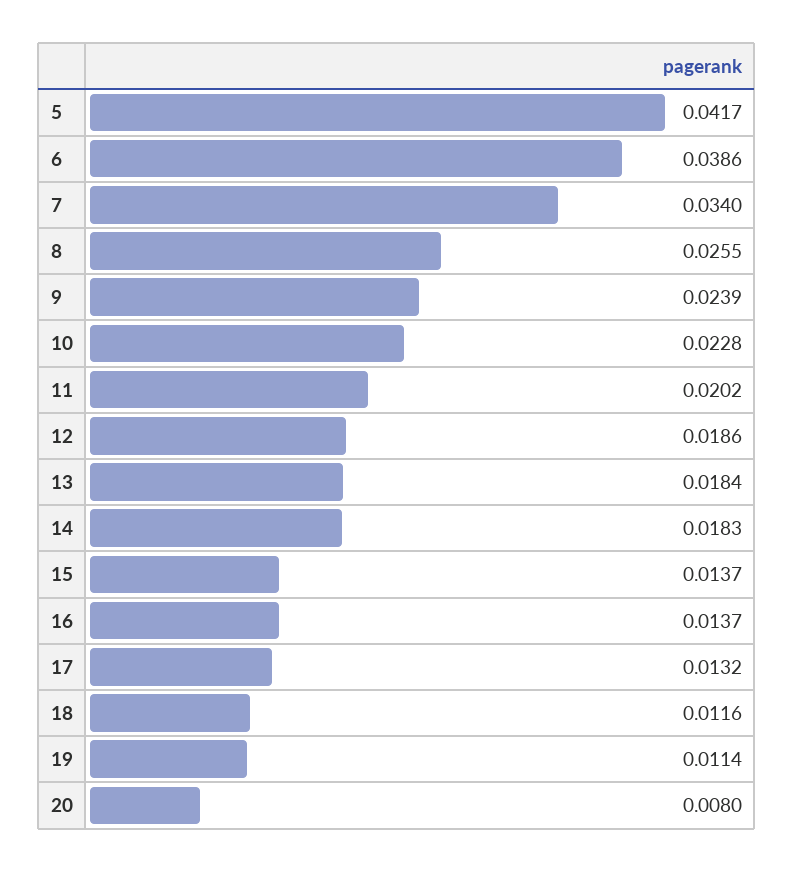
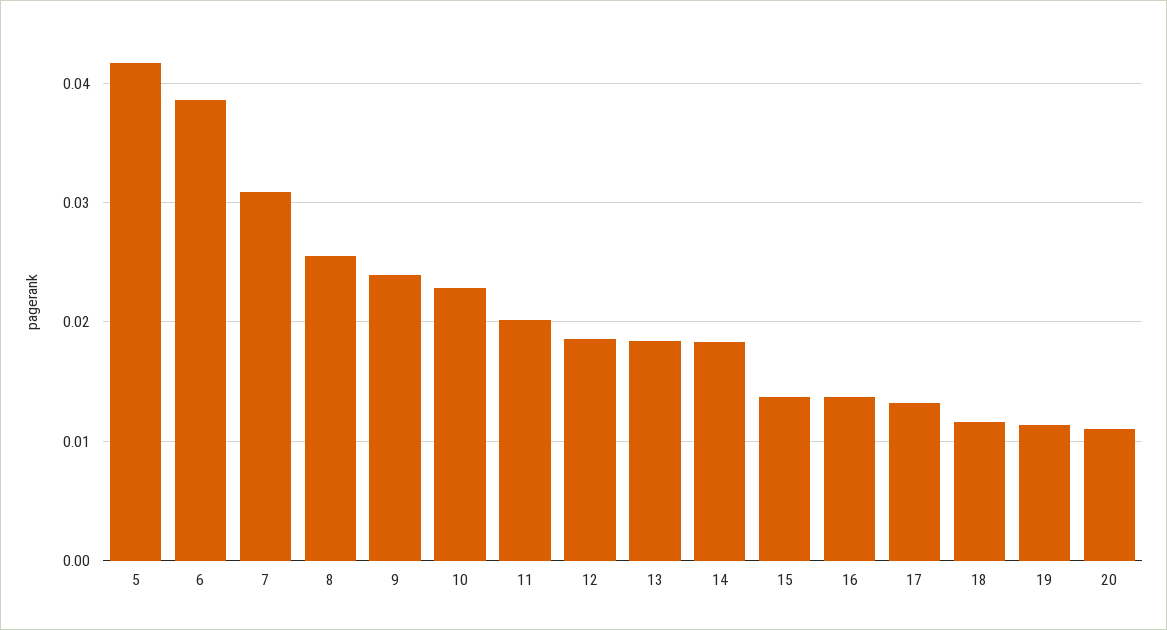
7: 0.034 -> 0.031
20: 0.008 -> 0.011

